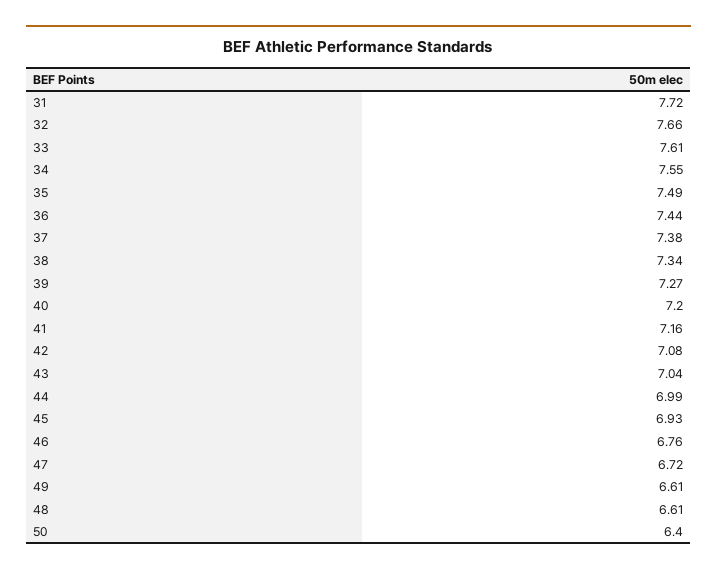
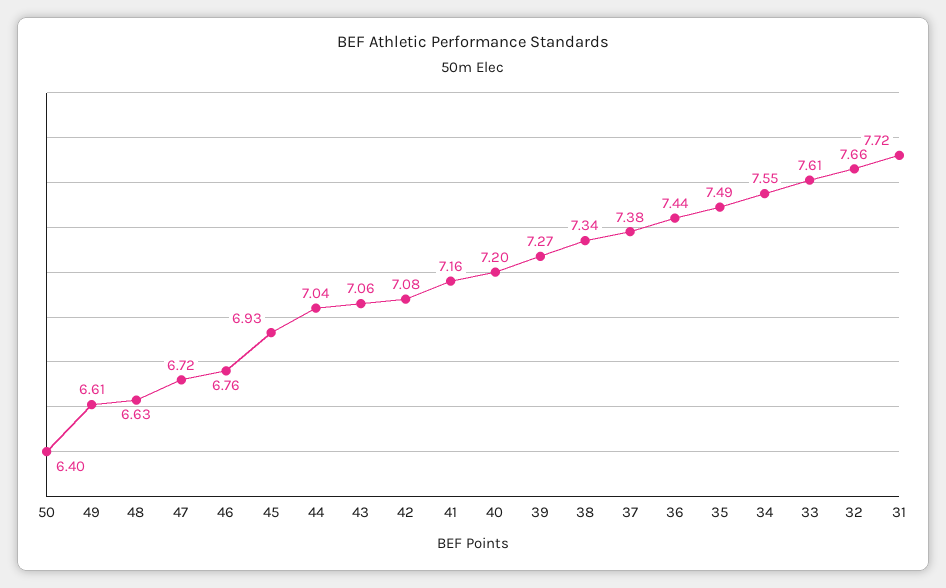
43: 7.04 -> 7.06
44: 6.99 -> 7.04
48: 6.61 -> 6.63

